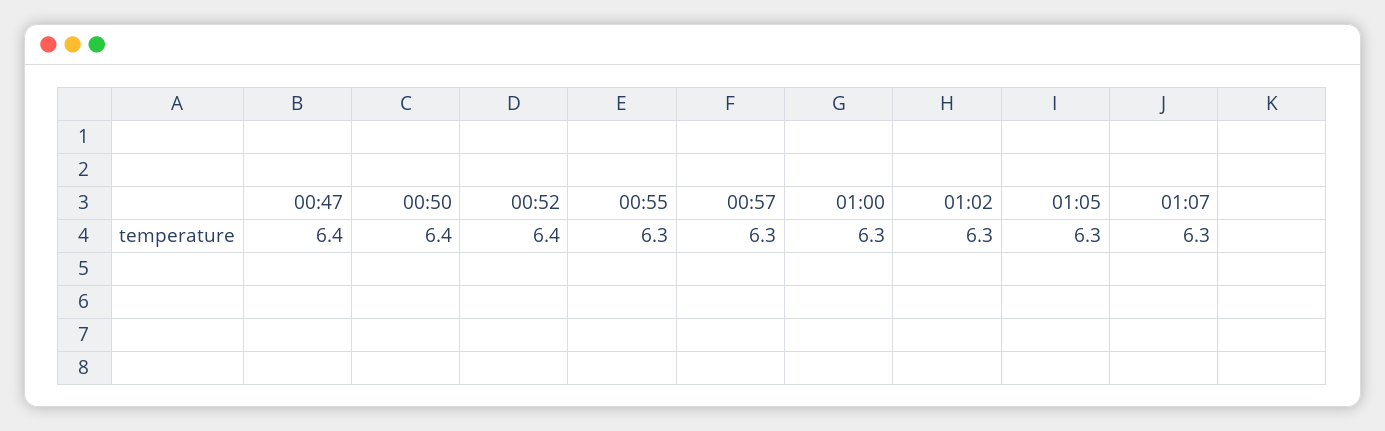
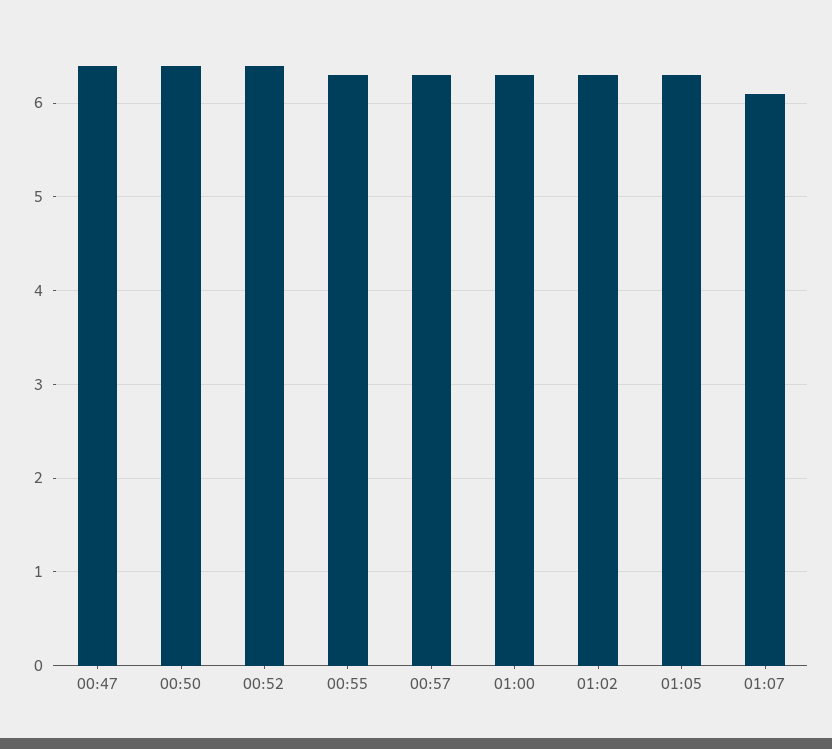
01:07: 6.3 -> 6.1

